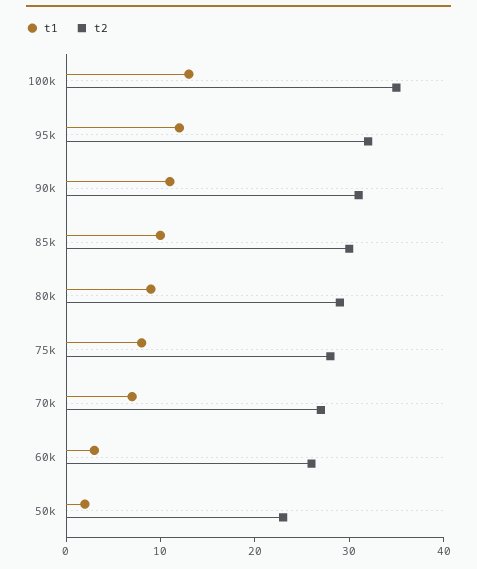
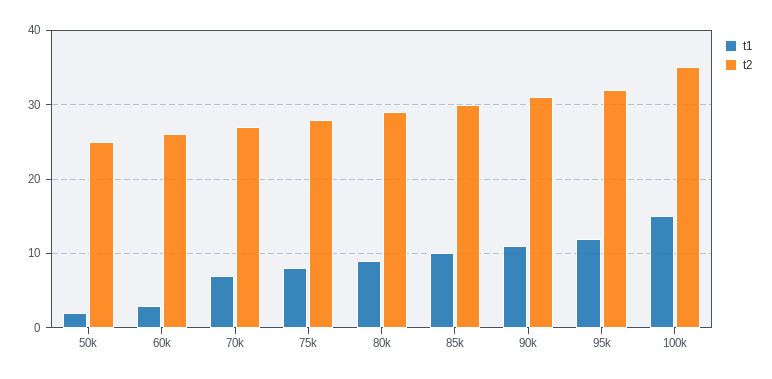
t1, 100k: 13 -> 15
t2, 50k: 23 -> 25

